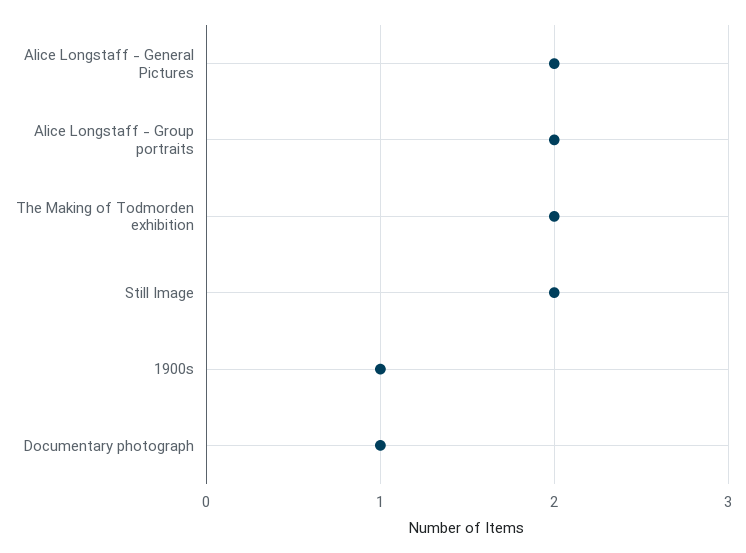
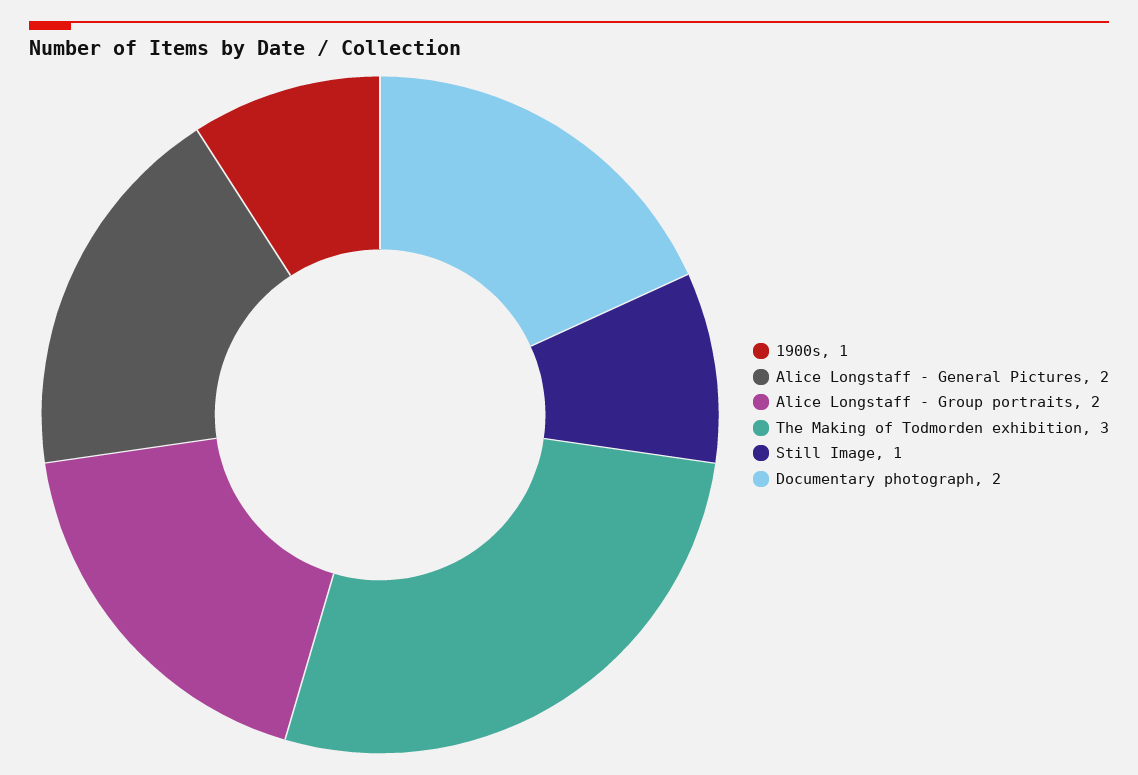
The Making of Todmorden exhibition: 2 -> 3
Still Image: 2 -> 1
Documentary photograph: 1 -> 2

